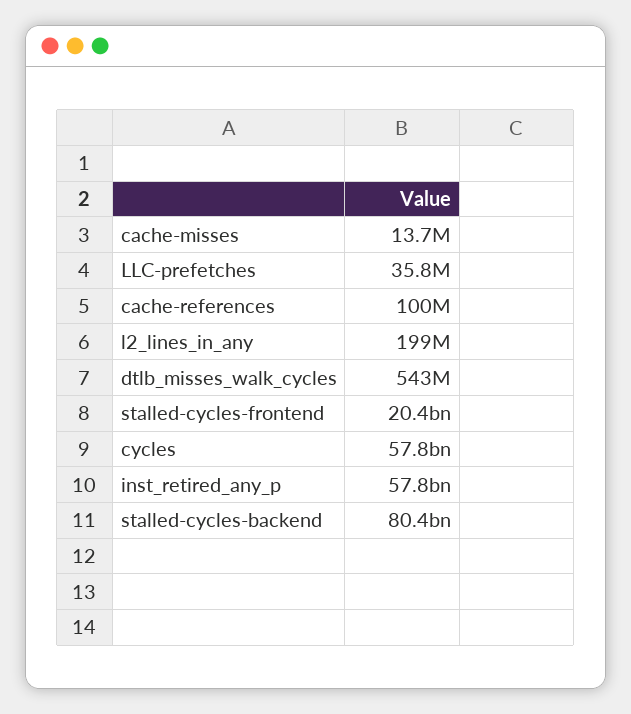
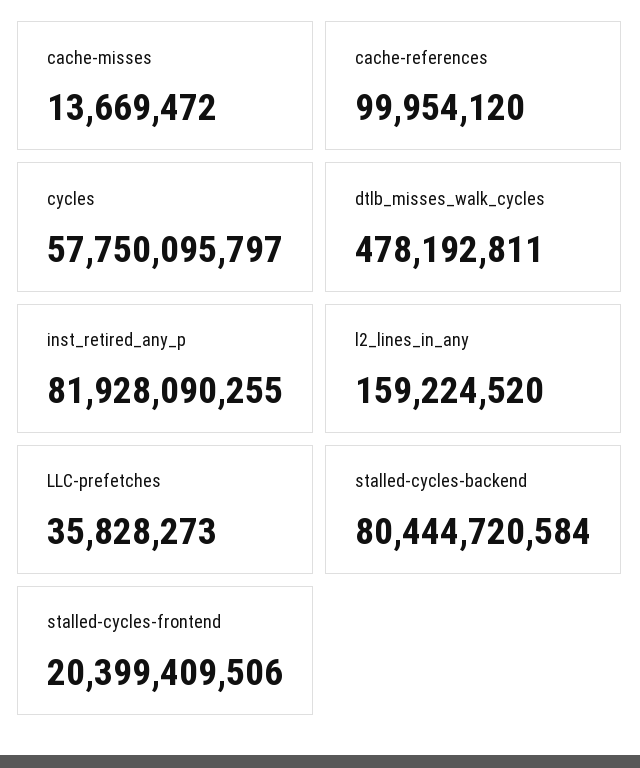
l2_lines_in_any: 199000000 -> 159224520
dtlb_misses_walk_cycles: 543000000 -> 478192811
inst_retired_any_p: 57800000000 -> 81928090255

